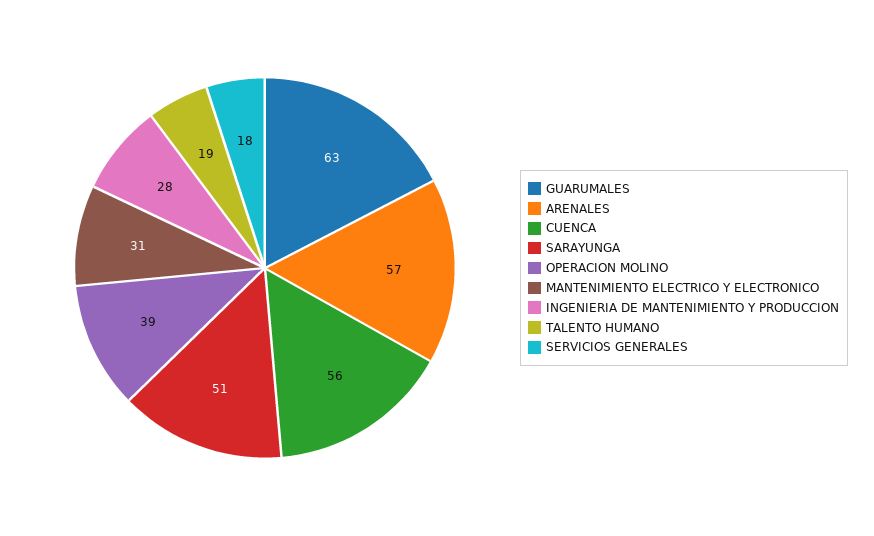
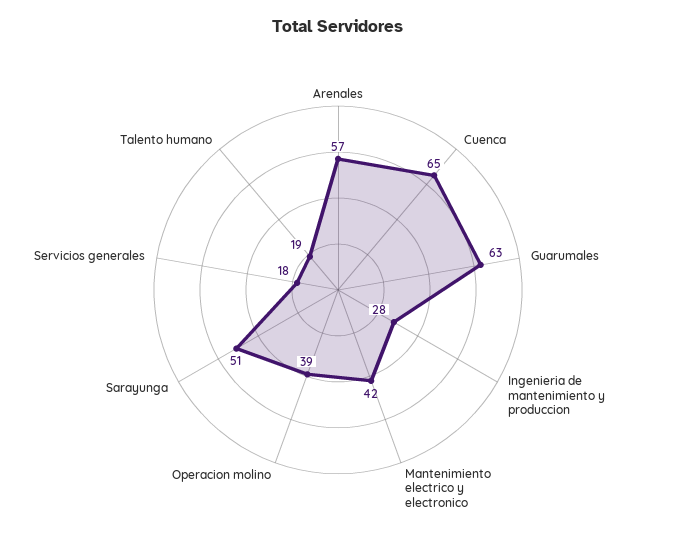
CUENCA: 56 -> 65
MANTENIMIENTO ELECTRICO Y ELECTRONICO: 31 -> 42

